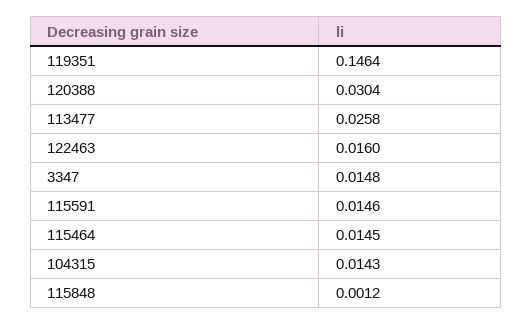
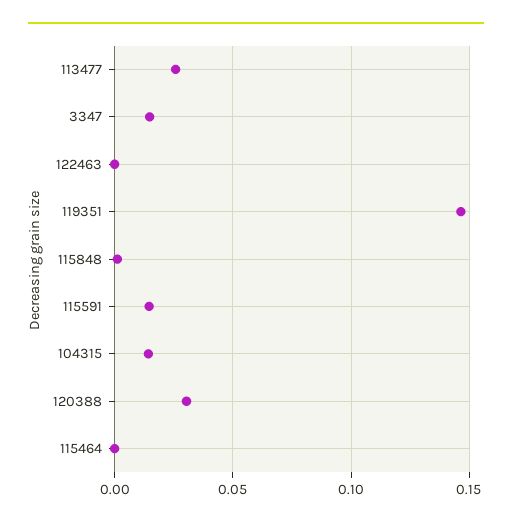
122463: 0.016 -> 0
115464: 0.0145 -> 0

